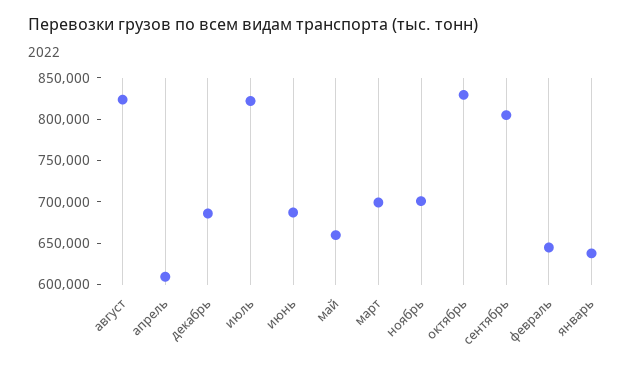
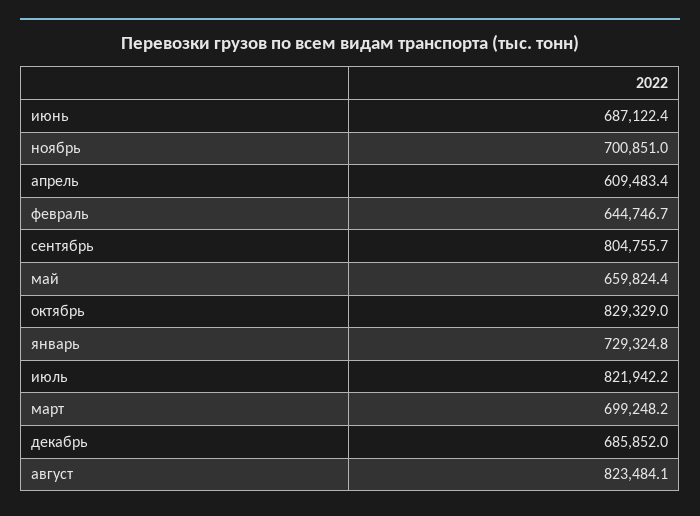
январь: 640000 -> 729324.8

